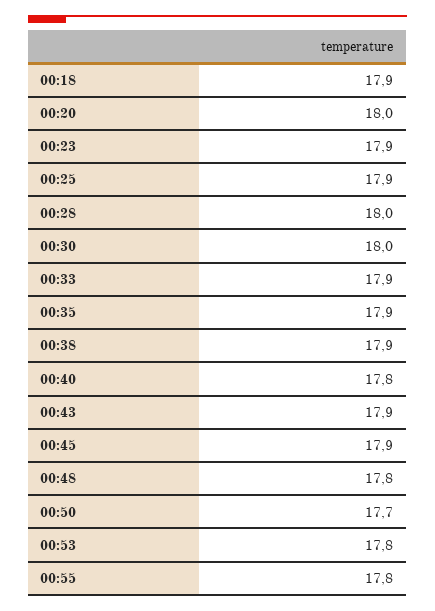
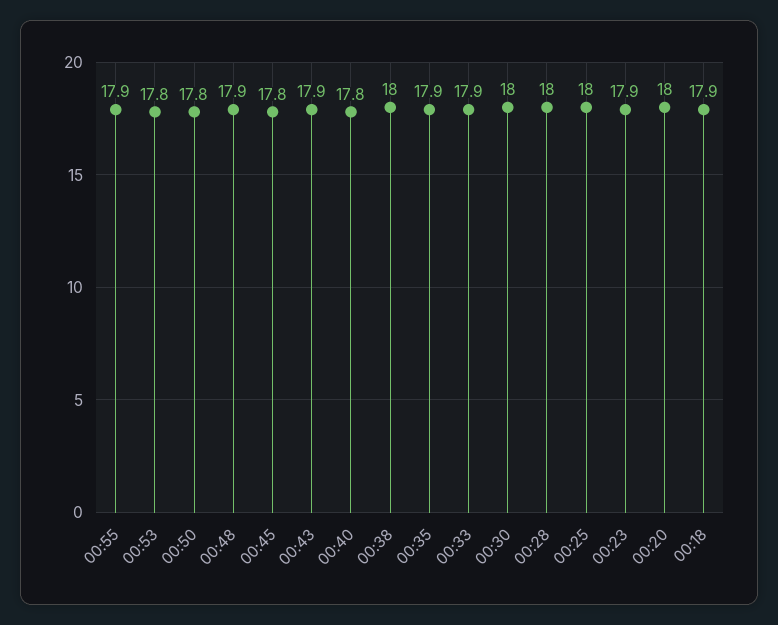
00:25: 17.9 -> 18
00:38: 17.9 -> 18
00:45: 17.9 -> 17.8
00:48: 17.8 -> 17.9
00:50: 17.7 -> 17.8
00:55: 17.8 -> 17.9

